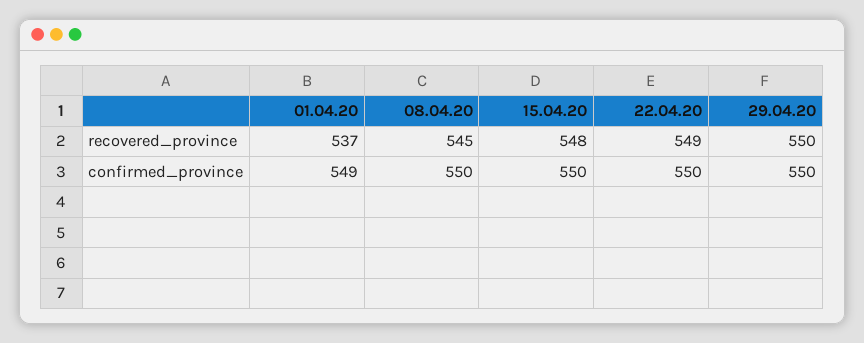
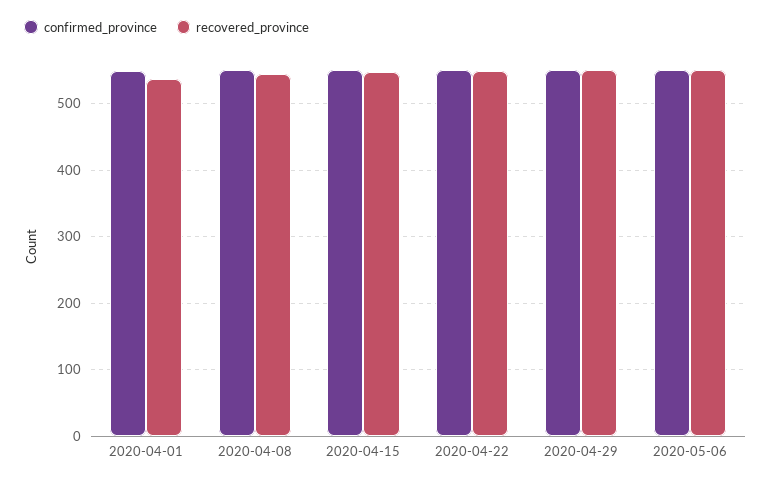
confirmed_province, 2020-05-06: none -> 550
recovered_province, 2020-05-06: none -> 550

